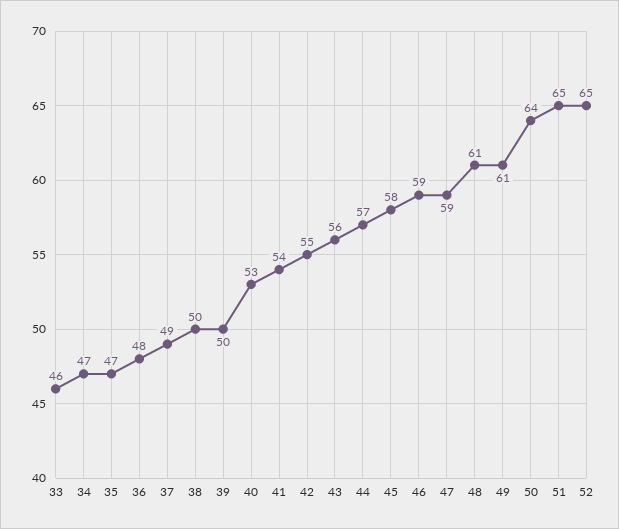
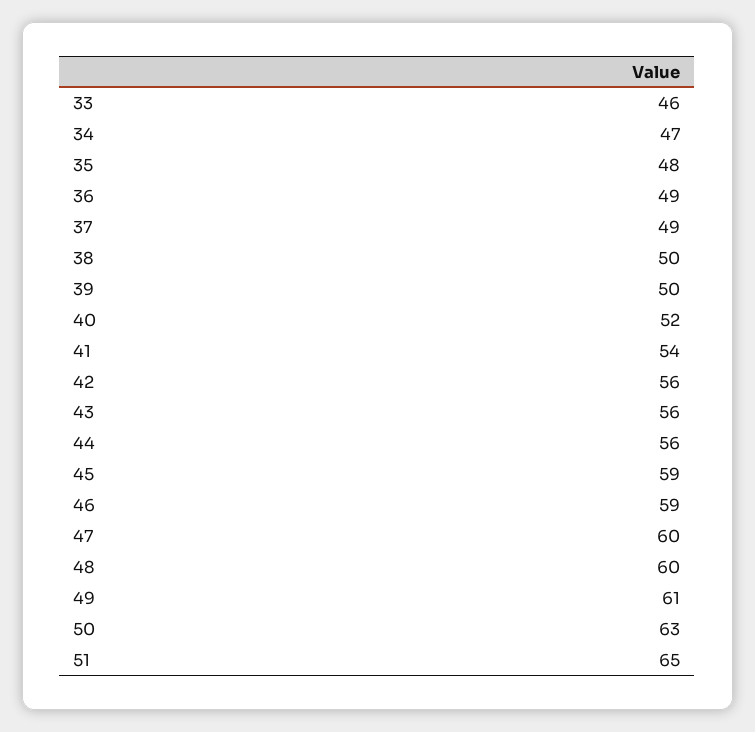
35: 47 -> 48
36: 48 -> 49
40: 53 -> 52
42: 55 -> 56
44: 57 -> 56
45: 58 -> 59
47: 59 -> 60
48: 61 -> 60
50: 64 -> 63
52: 65 -> none

